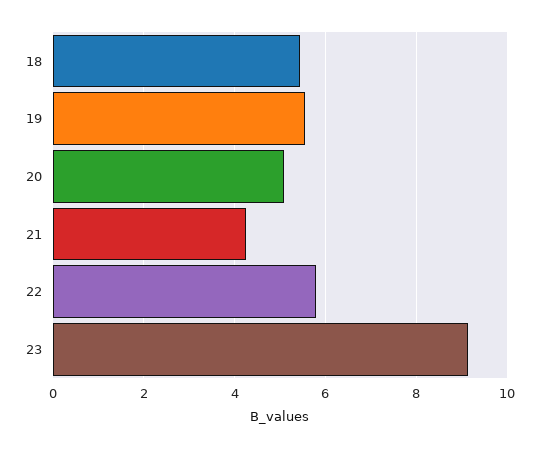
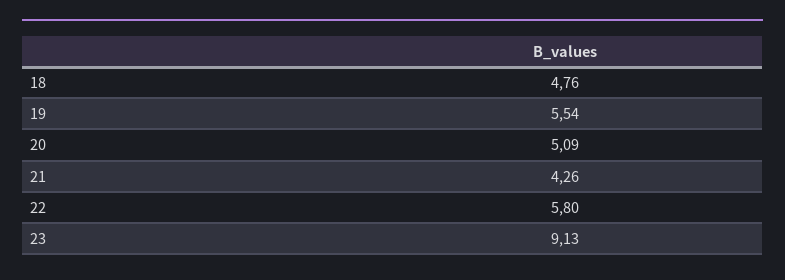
18: 5.4 -> 4.76

